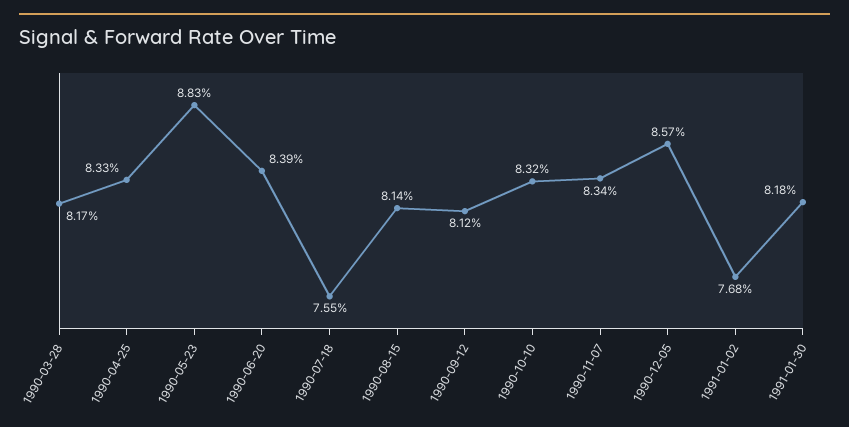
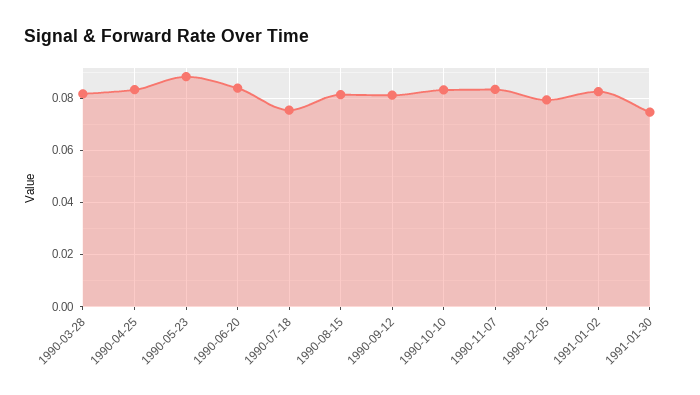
1990-12-05: 0.0857 -> 0.08
1991-01-02: 0.0768 -> 0.0825
1991-01-30: 0.0818 -> 0.075

